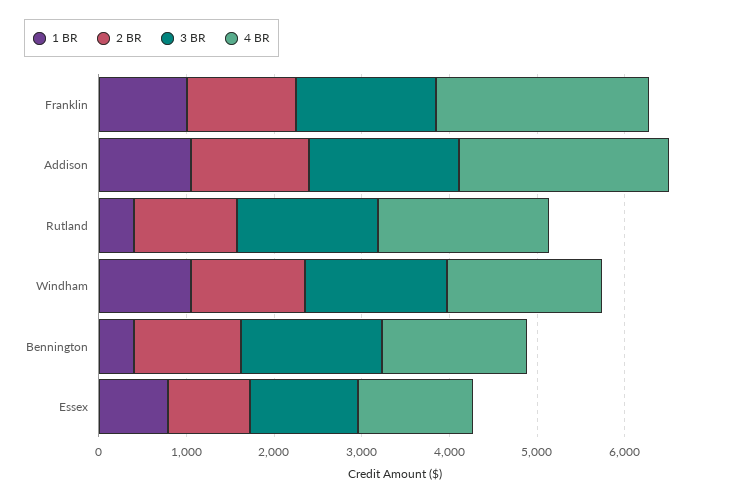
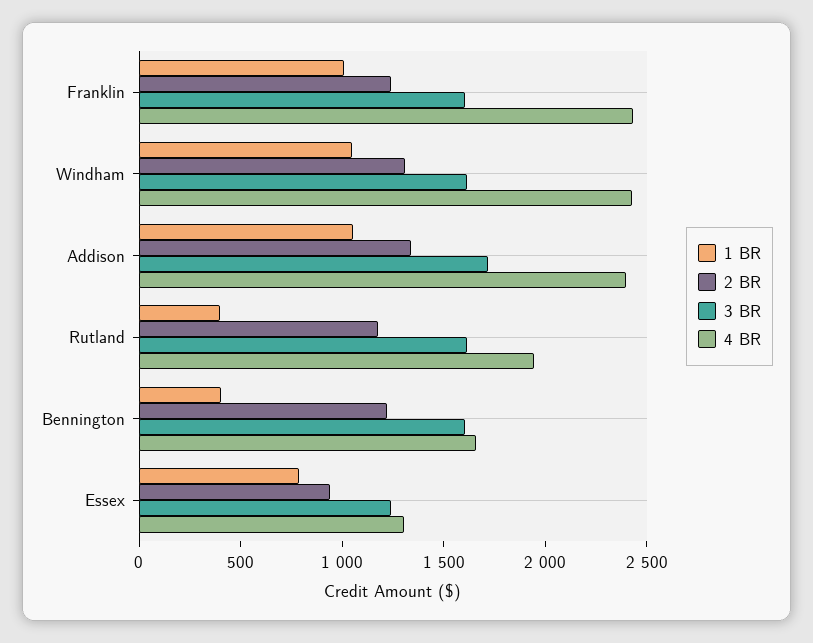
4 BR, Windham: 1800 -> 2400

